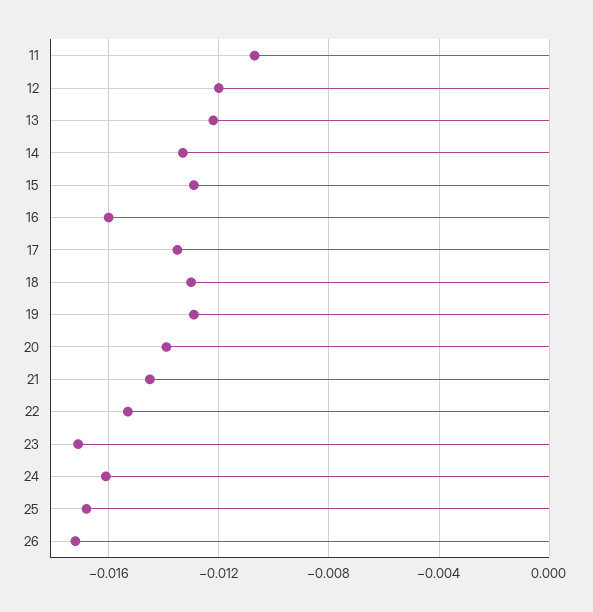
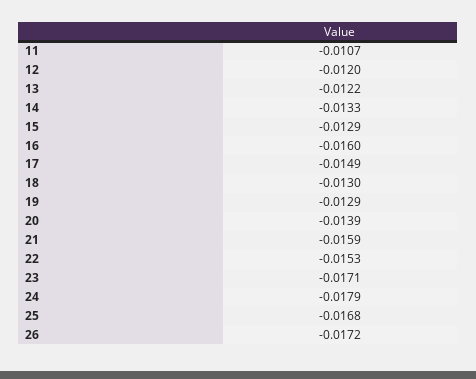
17: -0.0135 -> -0.0149
21: -0.0145 -> -0.0159
24: -0.016 -> -0.0179

